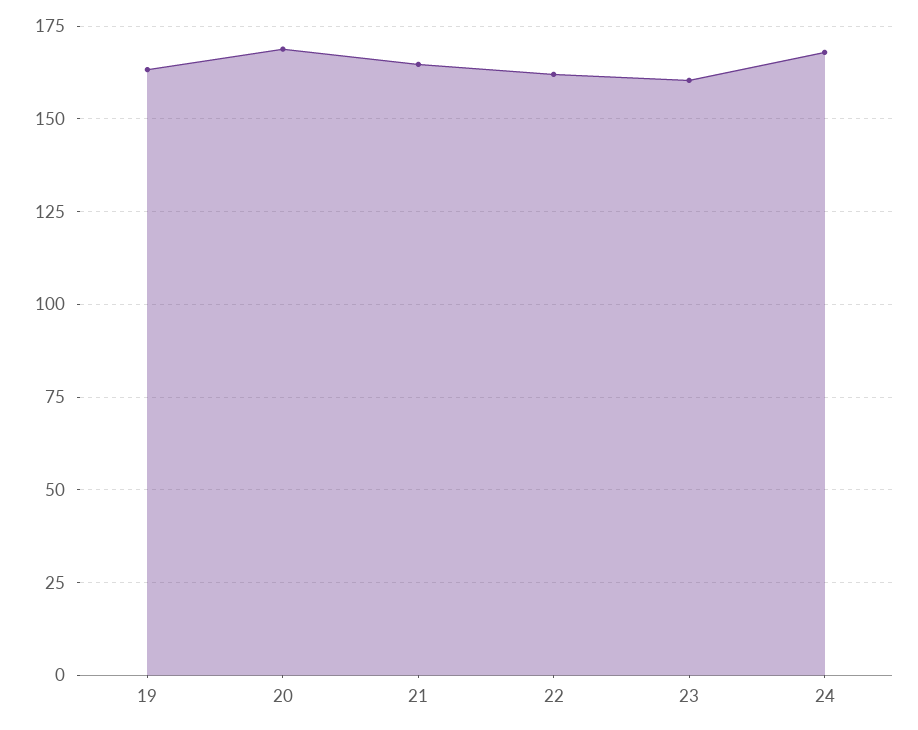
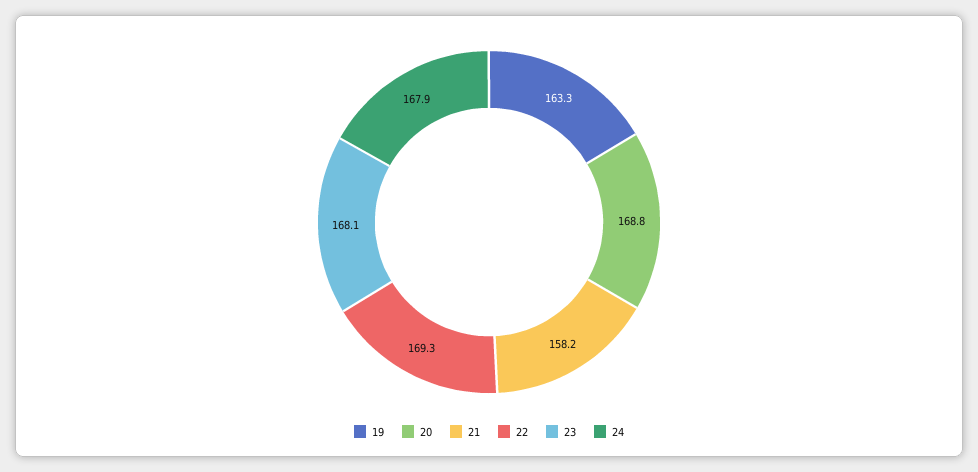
21: 165 -> 158.2
22: 162.5 -> 169.3
23: 160 -> 168.1

